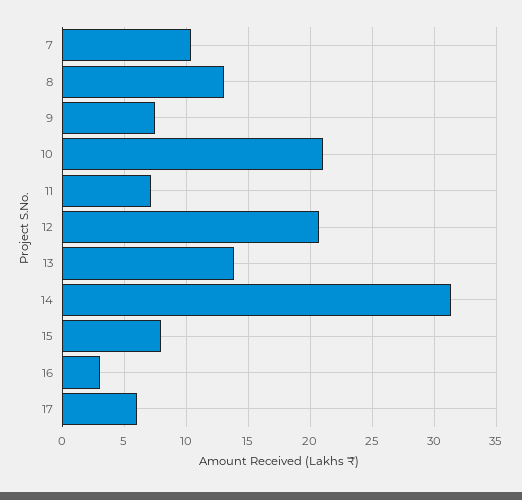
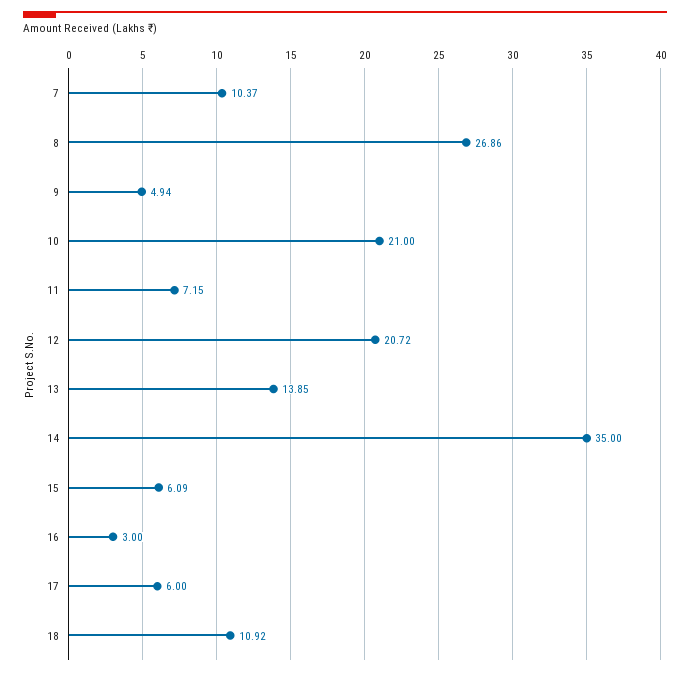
8: 13 -> 26.86
9: 7.5 -> 4.94
14: 31.5 -> 35
15: 8 -> 6.09
18: none -> 10.92

